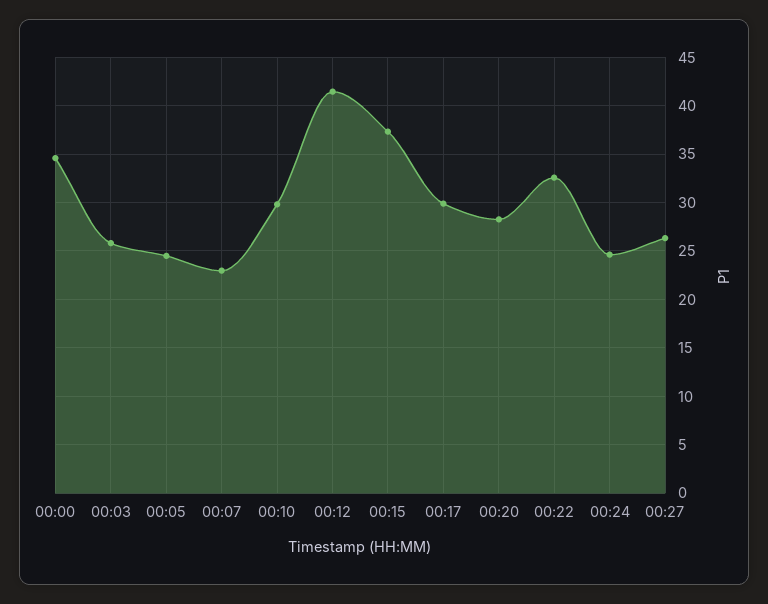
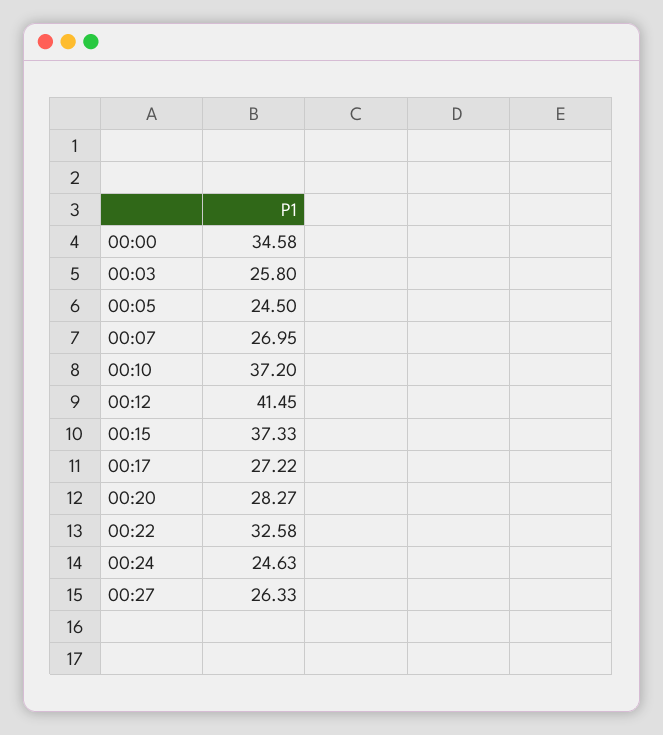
00:07: 23 -> 26.95
00:10: 30 -> 37.2
00:17: 30 -> 27.22

